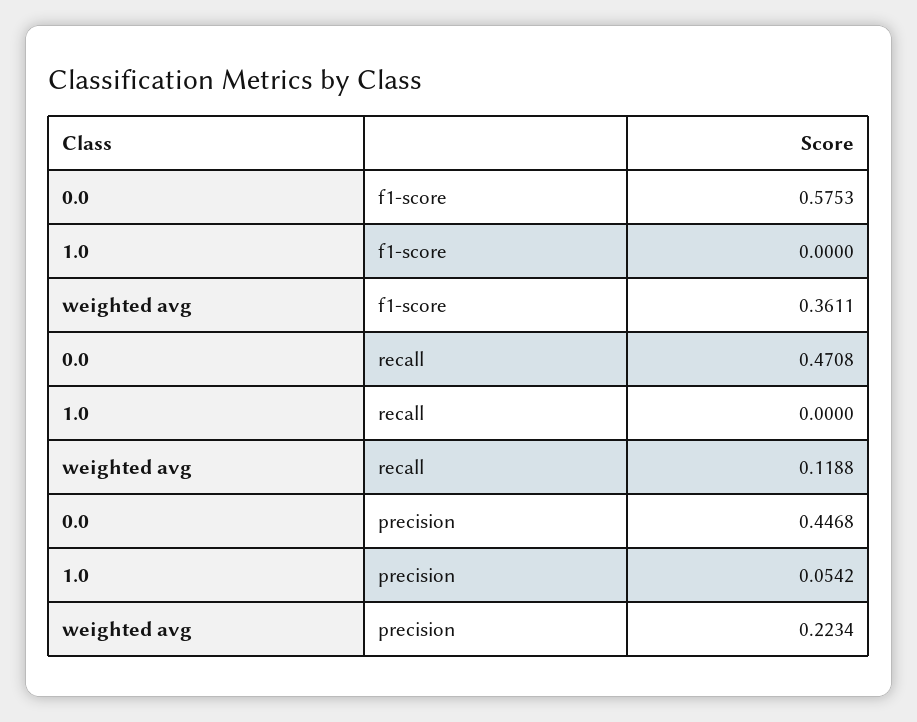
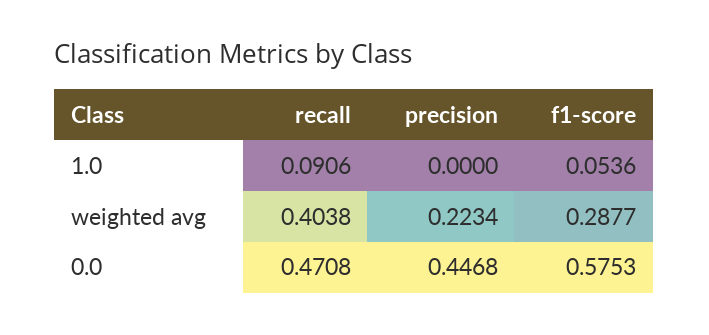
1.0, f1-score: 0 -> 0.0536
weighted avg, f1-score: 0.3611 -> 0.2877
1.0, recall: 0 -> 0.0906
weighted avg, recall: 0.1188 -> 0.4038
1.0, precision: 0.0542 -> 0

